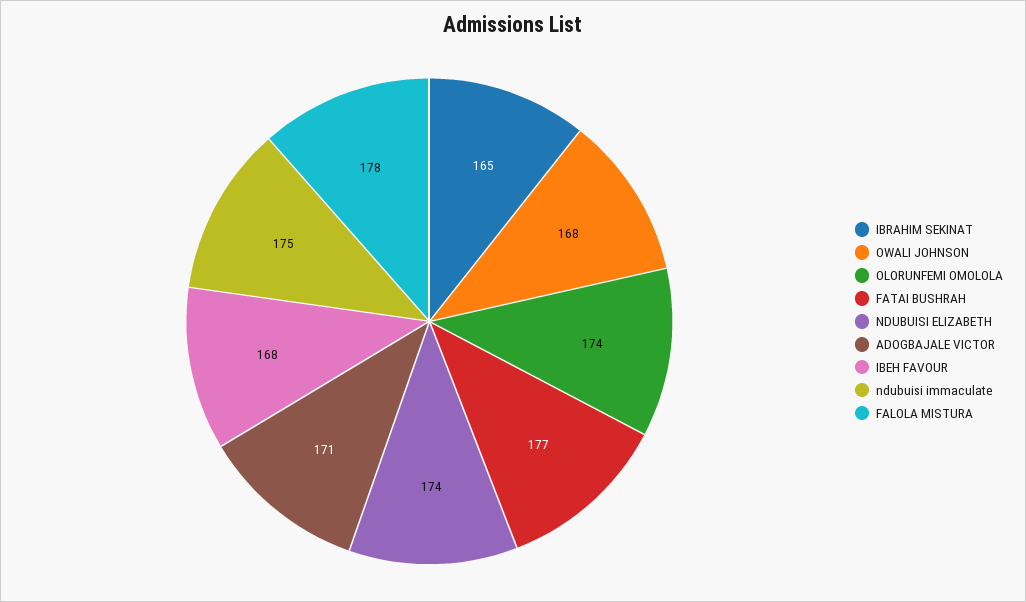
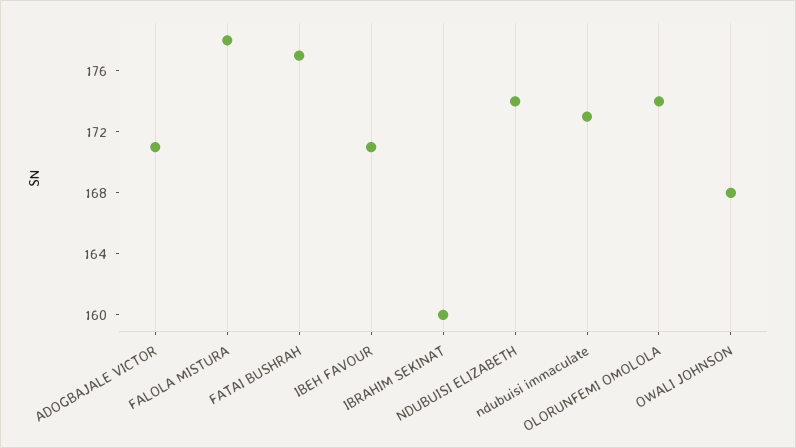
IBRAHIM SEKINAT: 165 -> 160
IBEH FAVOUR: 168 -> 171
ndubuisi immaculate: 175 -> 173

